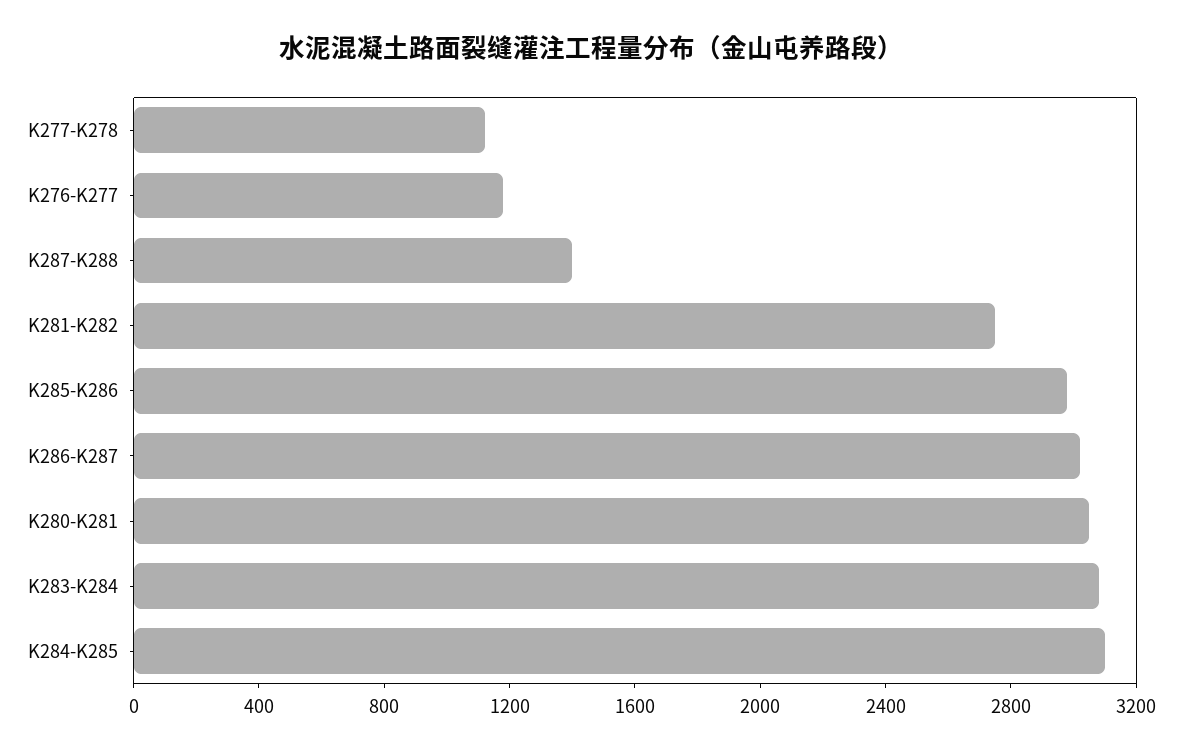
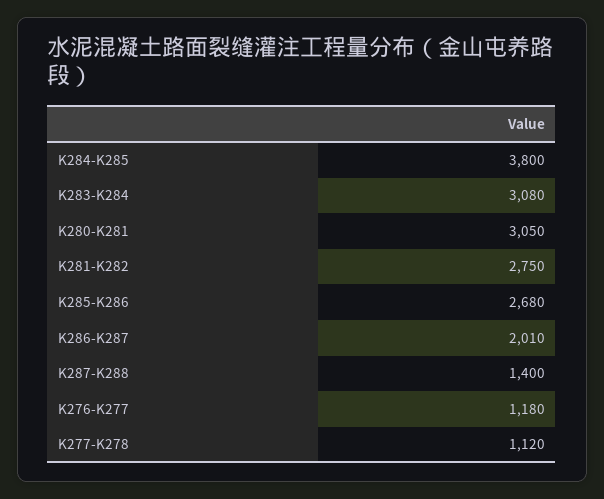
K285-K286: 3000 -> 2680
K286-K287: 3000 -> 2010
K284-K285: 3100 -> 3800

